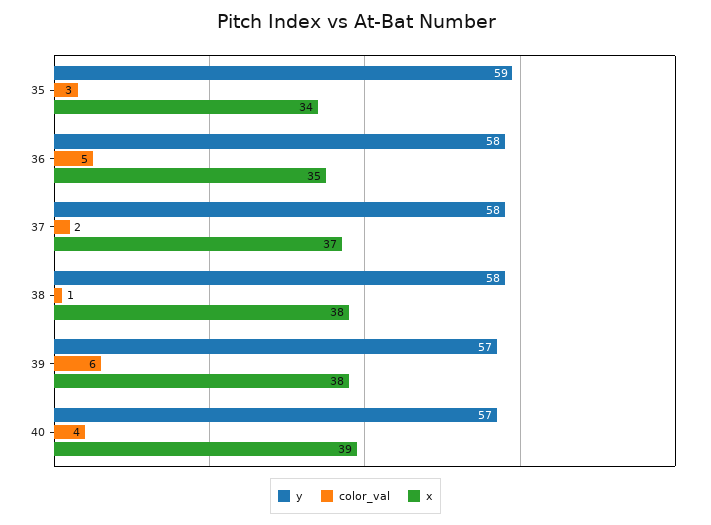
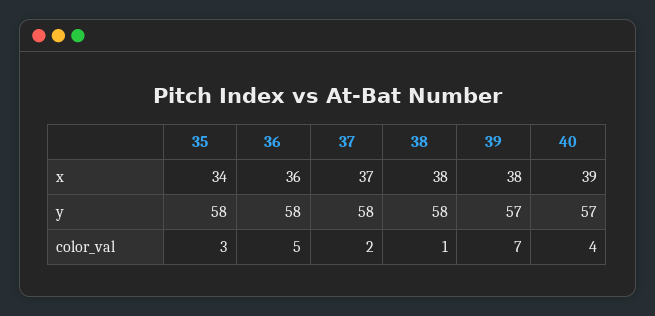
y, 35: 59 -> 58
x, 36: 35 -> 36
color_val, 39: 6 -> 7

